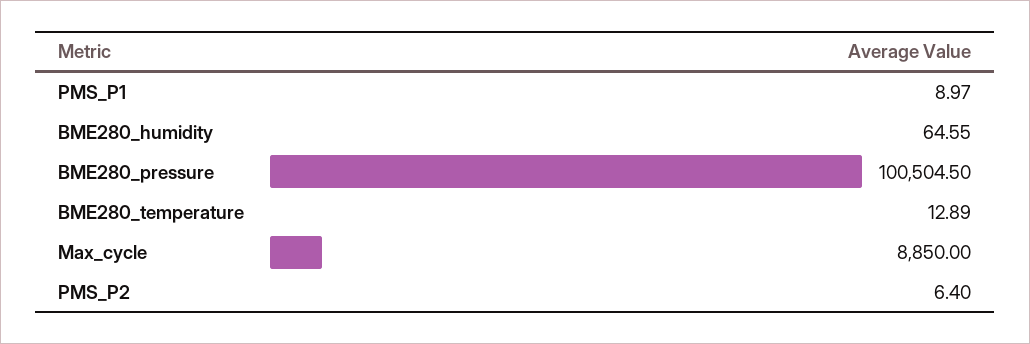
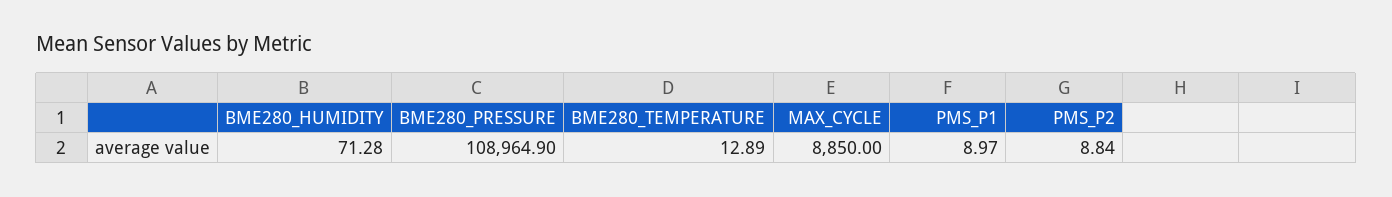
BME280_humidity: 64.55 -> 71.28
BME280_pressure: 100504.5 -> 108964.9
PMS_P2: 6.4 -> 8.84

